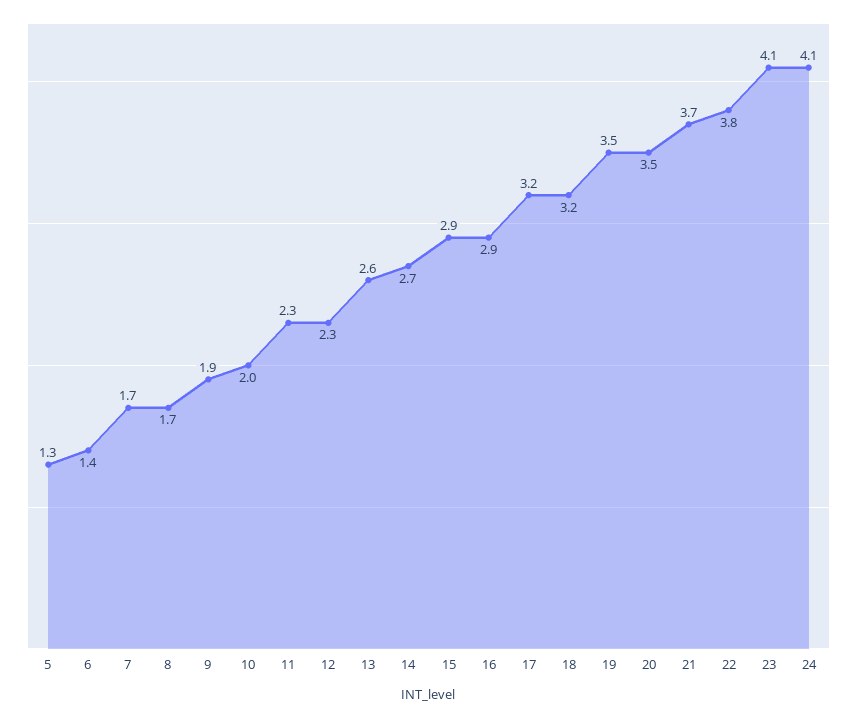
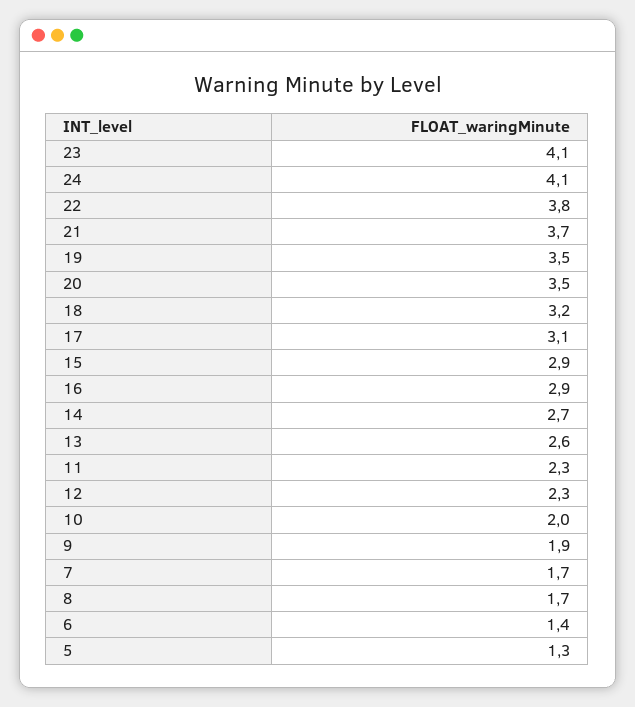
17: 3.2 -> 3.1

